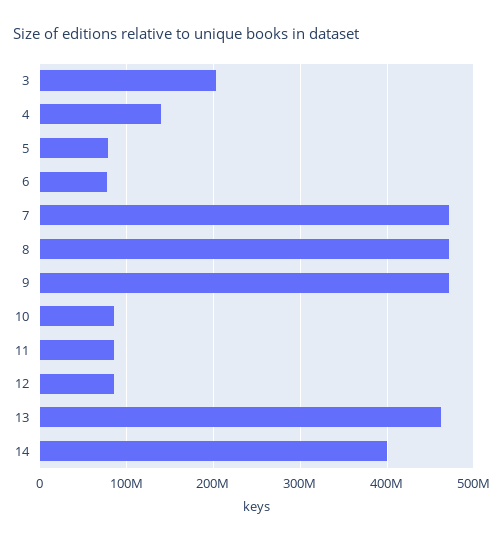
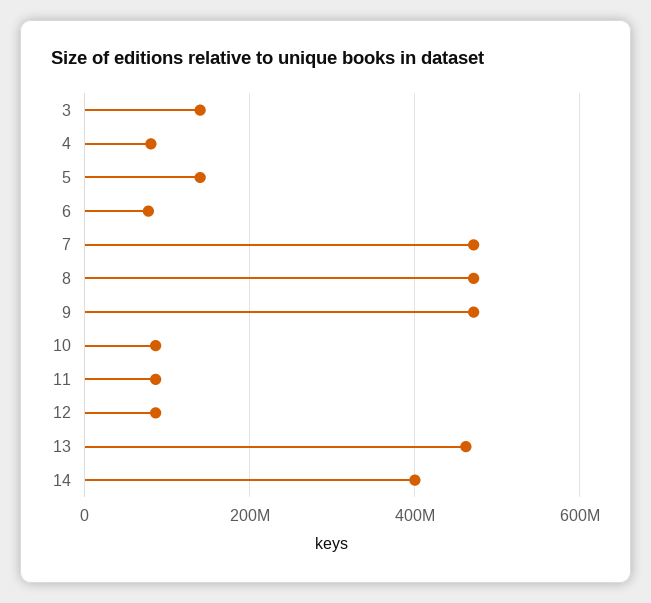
3: 200000000 -> 140000000
4: 140000000 -> 80000000
5: 80000000 -> 140000000

